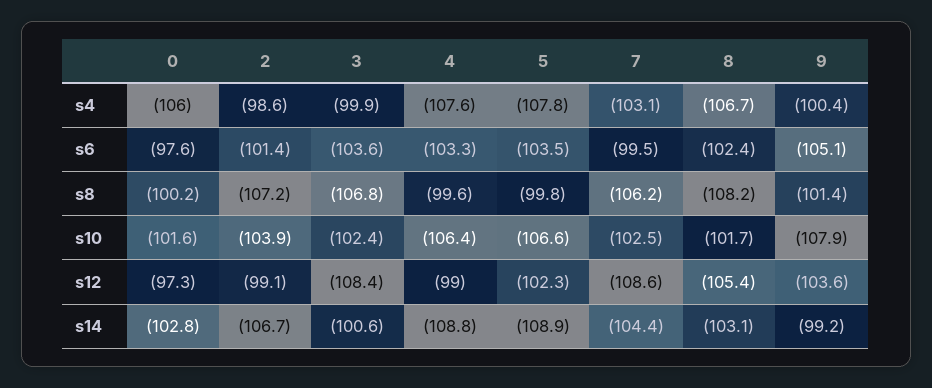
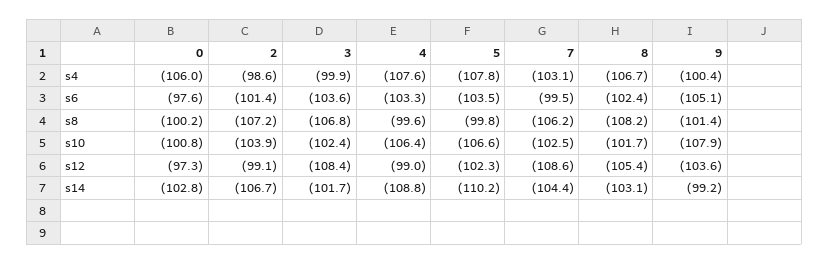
0, s10: -101.6 -> -100.8
3, s14: -100.6 -> -101.7
5, s14: -108.9 -> -110.2

